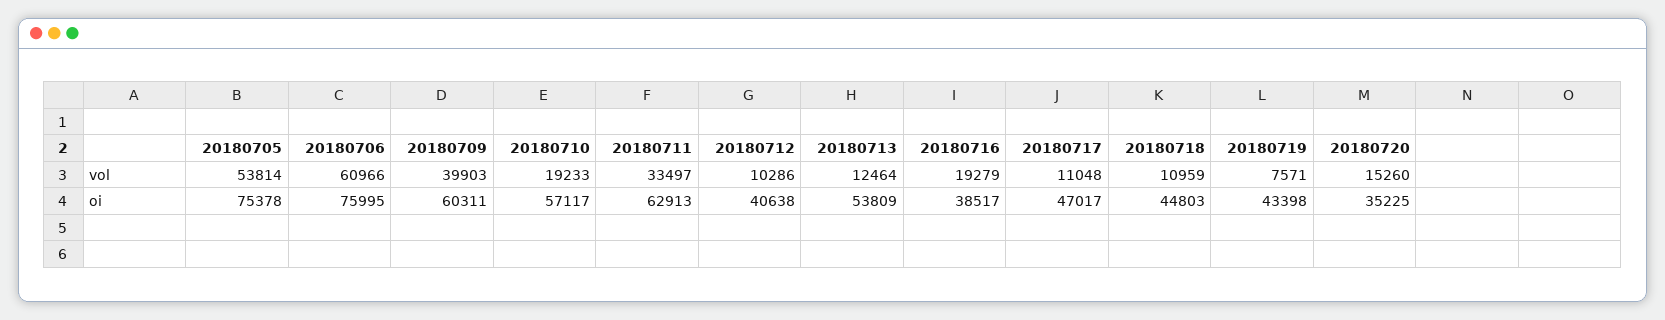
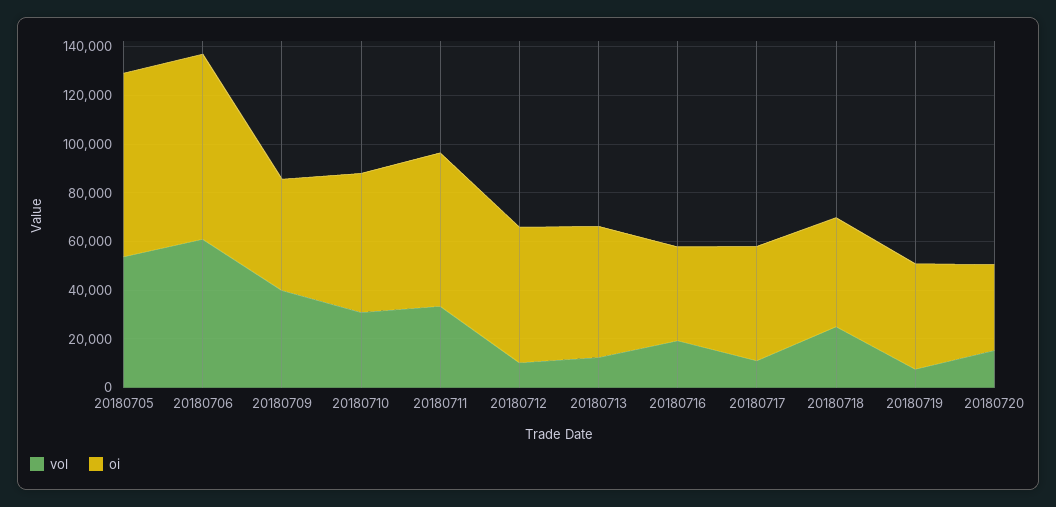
vol, 20180710: 19233 -> 30000
vol, 20180718: 10959 -> 25000
oi, 20180709: 60311 -> 45000
oi, 20180712: 40638 -> 55000

